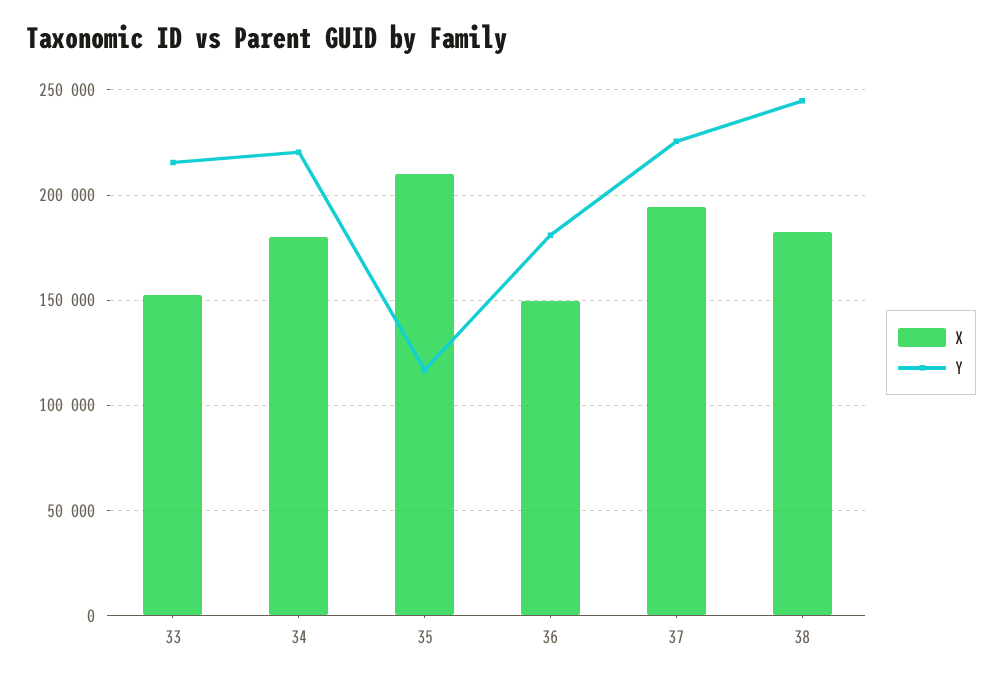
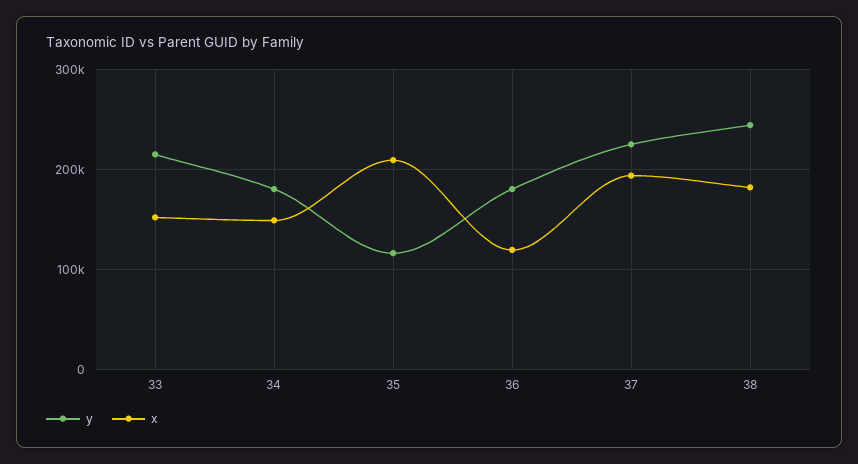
X, 34: 180000 -> 150000
Y, 34: 220000 -> 180000
X, 36: 150000 -> 120000

